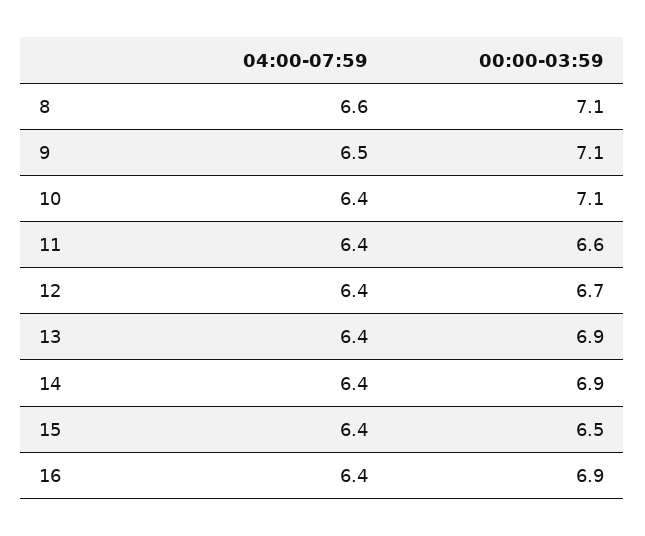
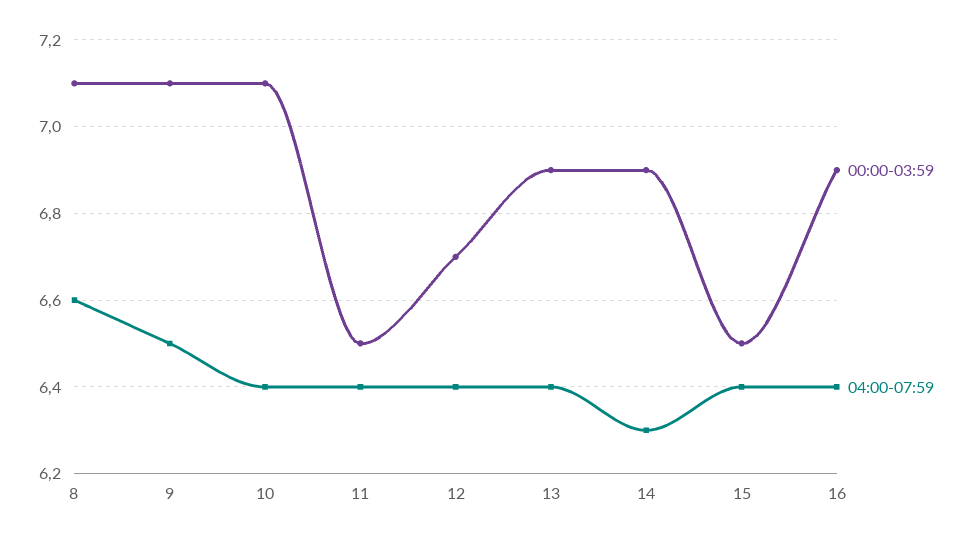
00:00-03:59, 11: 6.6 -> 6.5
04:00-07:59, 14: 6.4 -> 6.3

